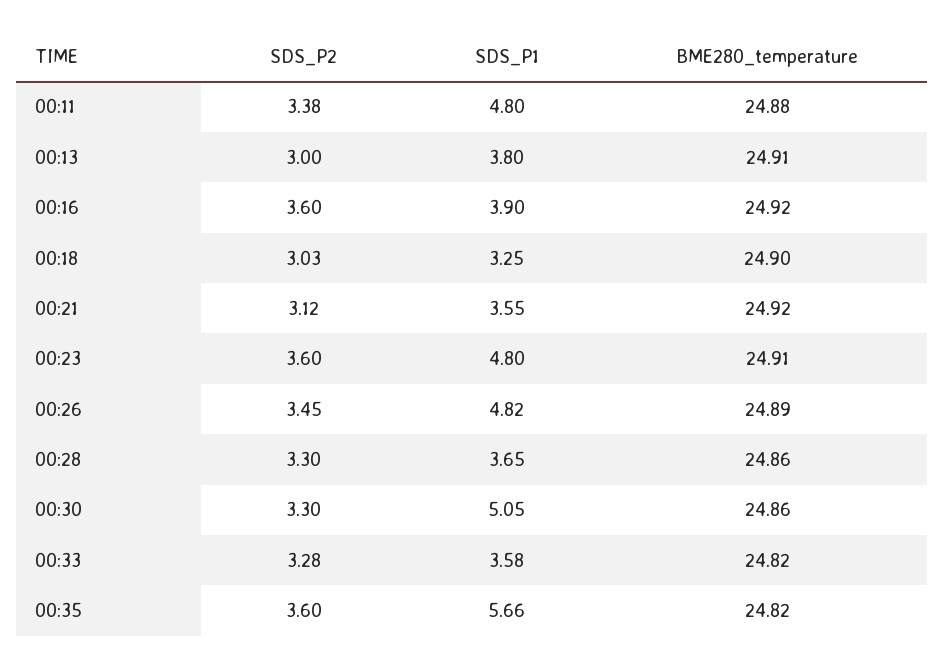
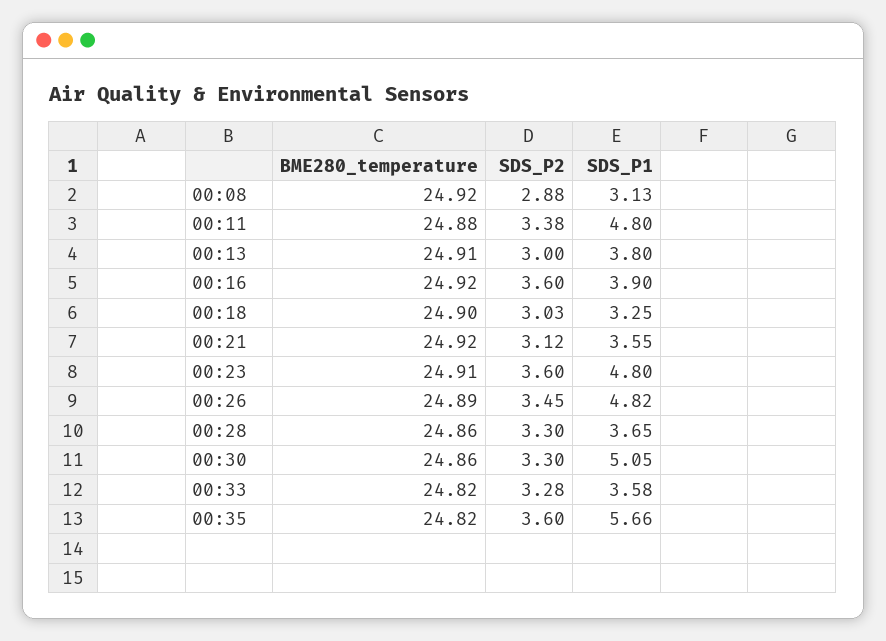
BME280_temperature, 00:08: none -> 24.92
SDS_P2, 00:08: none -> 2.88
SDS_P1, 00:08: none -> 3.13

